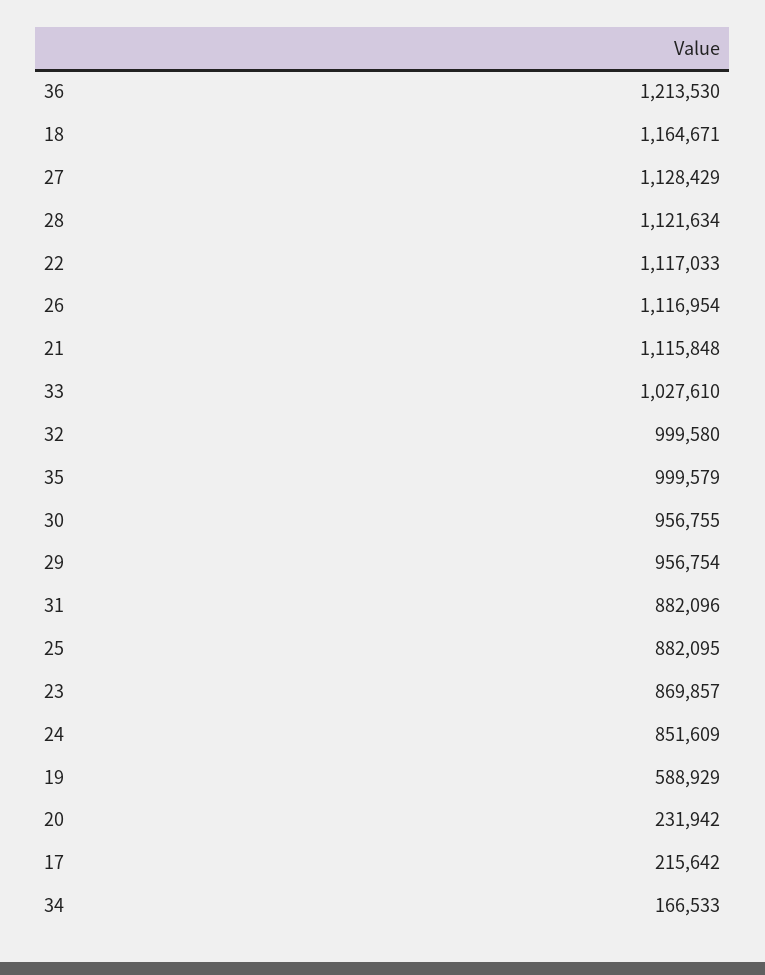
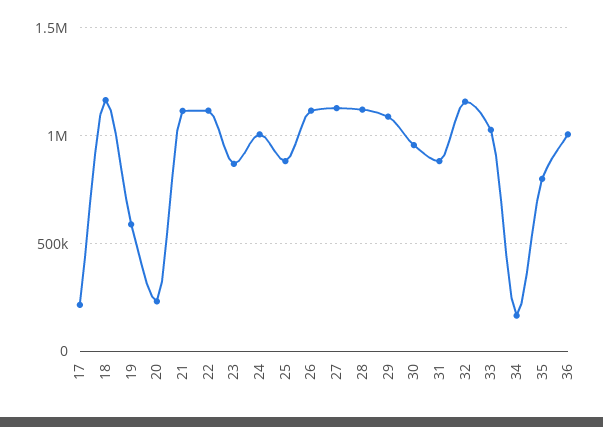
36: 1213530 -> 1000000
32: 999580 -> 1150000
35: 999579 -> 800000
29: 956754 -> 1100000
24: 851609 -> 1000000

